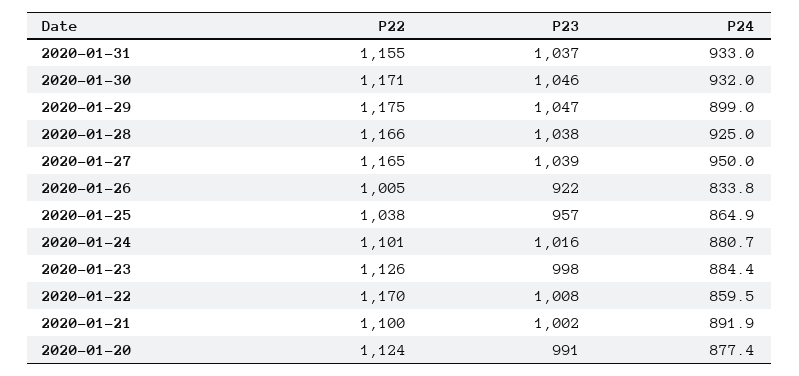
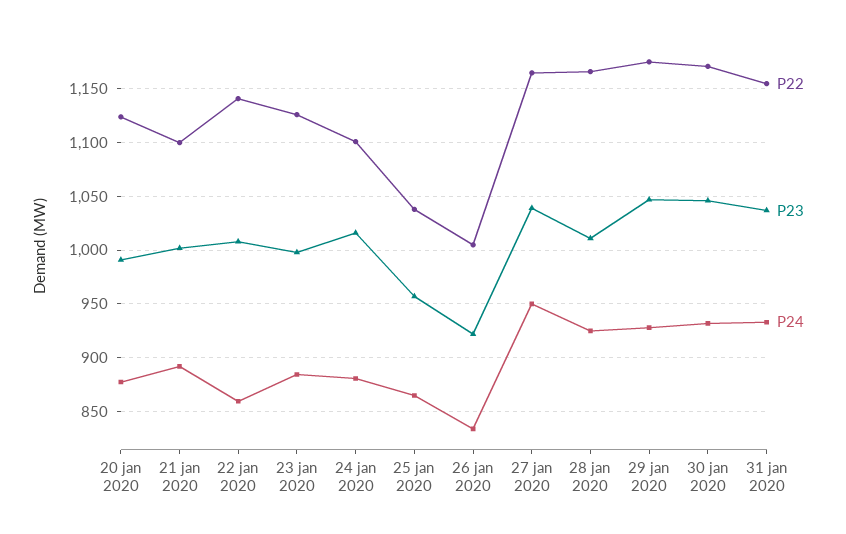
P24, 2020-01-29: 899 -> 930
P23, 2020-01-28: 1038 -> 1010
P22, 2020-01-22: 1170 -> 1140

